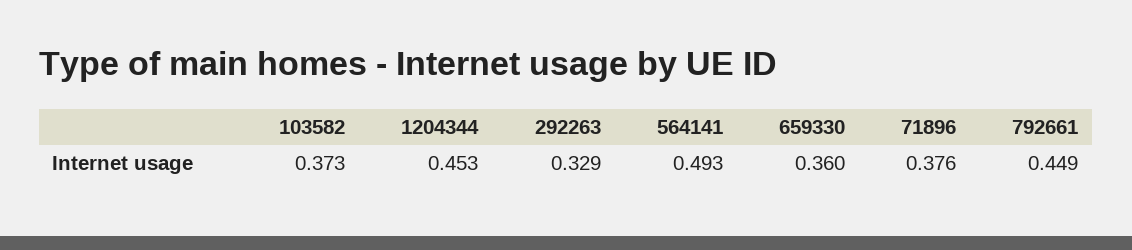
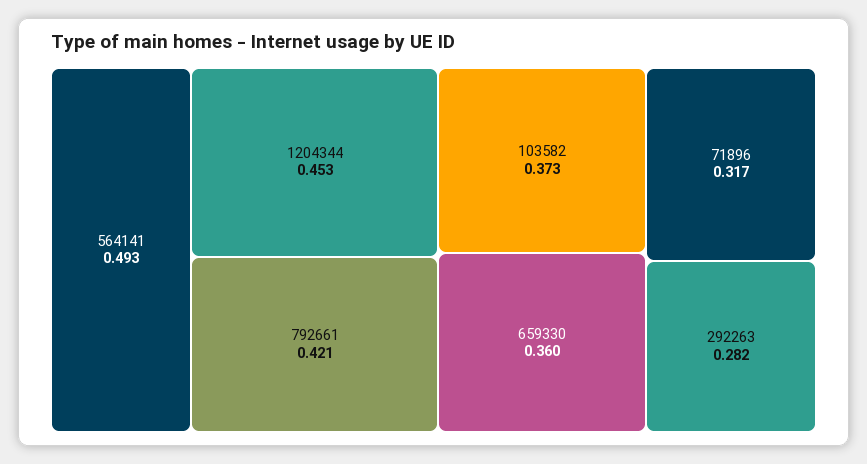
292263: 0.329 -> 0.282
71896: 0.376 -> 0.317
792661: 0.449 -> 0.421

